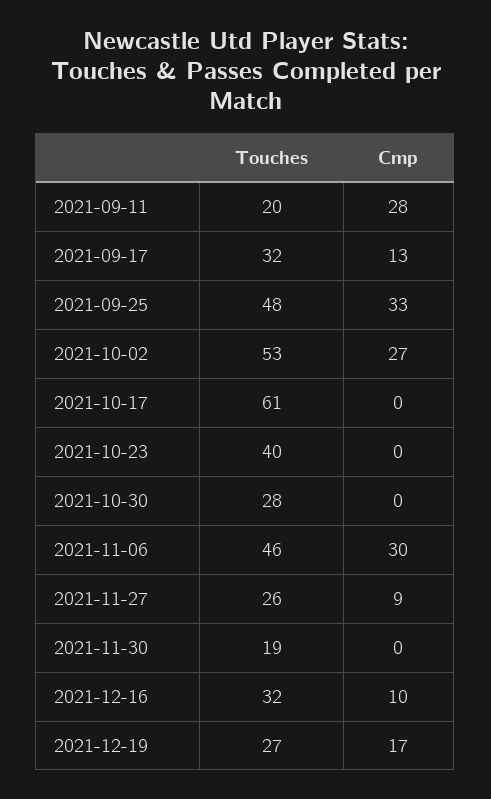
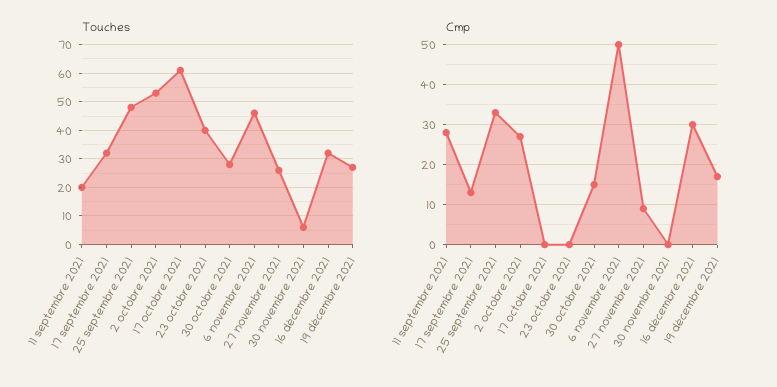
Cmp, 2021-10-30: 0 -> 15
Cmp, 2021-11-06: 30 -> 50
Touches, 2021-11-30: 19 -> 5
Cmp, 2021-12-16: 10 -> 30

